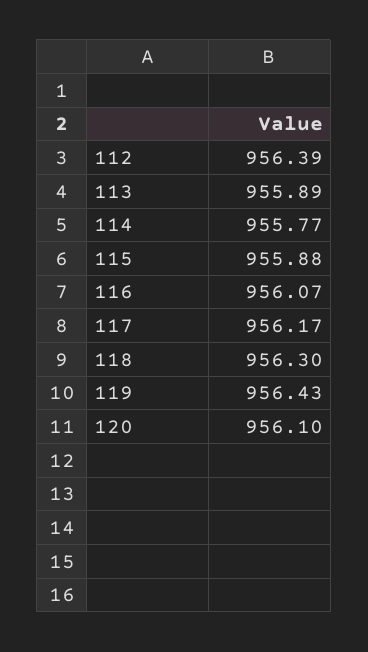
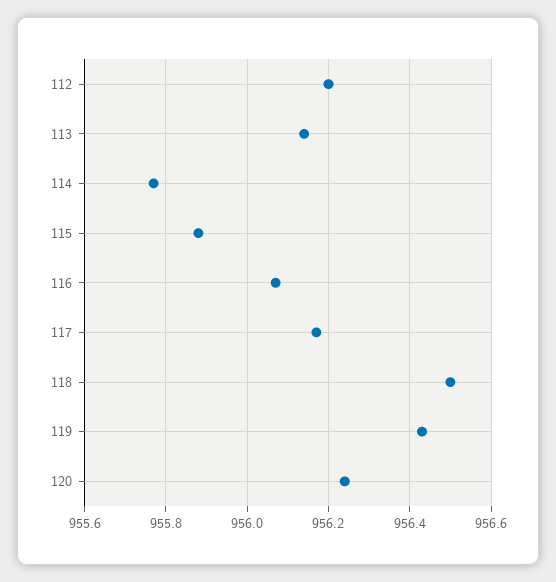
112: 956.39 -> 956.2
113: 955.89 -> 956.15
118: 956.3 -> 956.5
120: 956.1 -> 956.25

